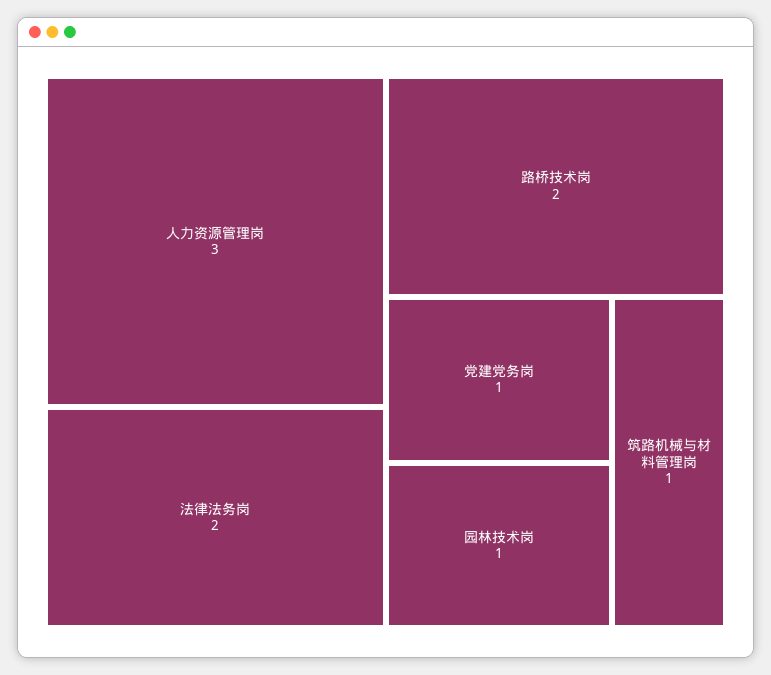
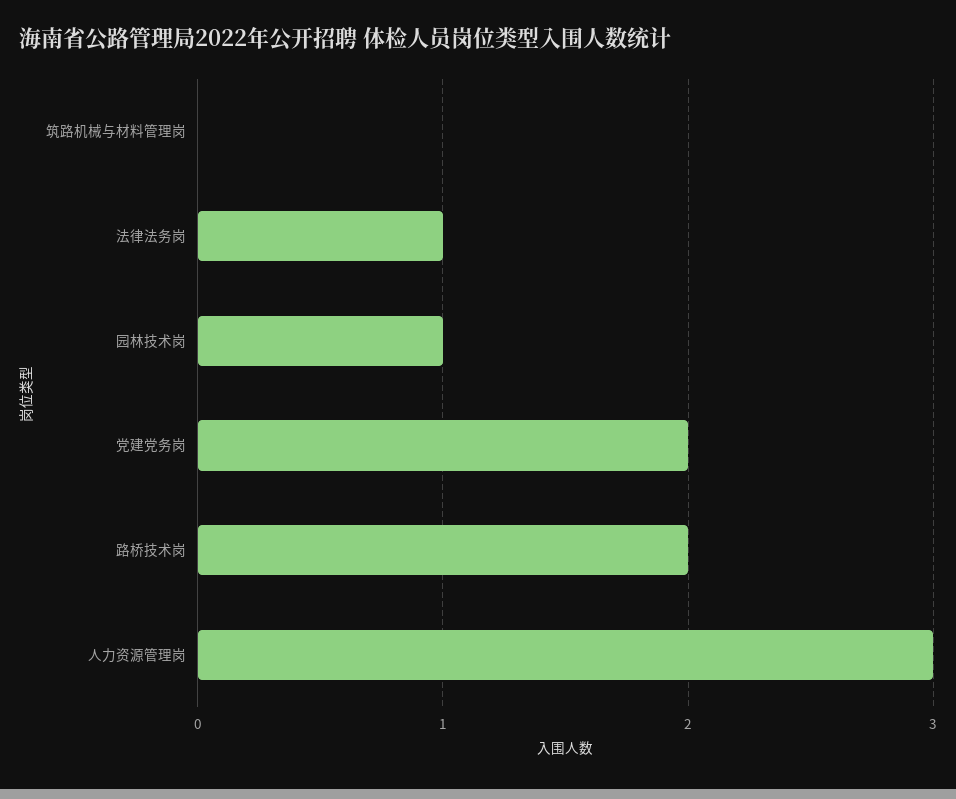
法律法务岗: 2 -> 1
党建党务岗: 1 -> 2
筑路机械与材料管理岗: 1 -> 0

